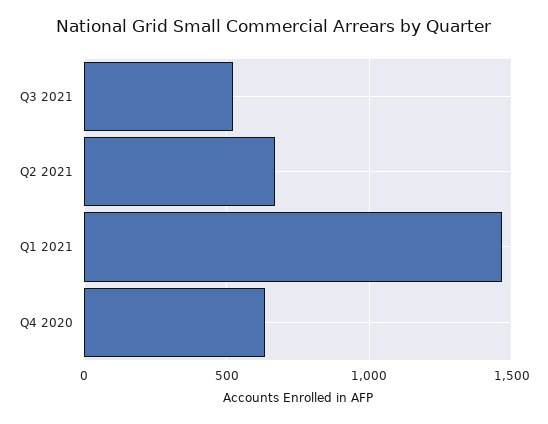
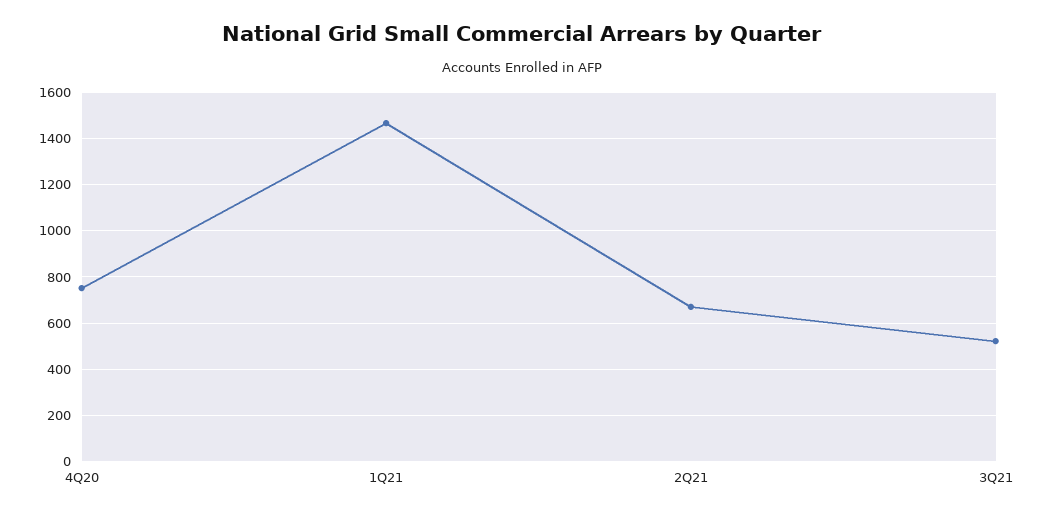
Q4 2020: 650 -> 750

